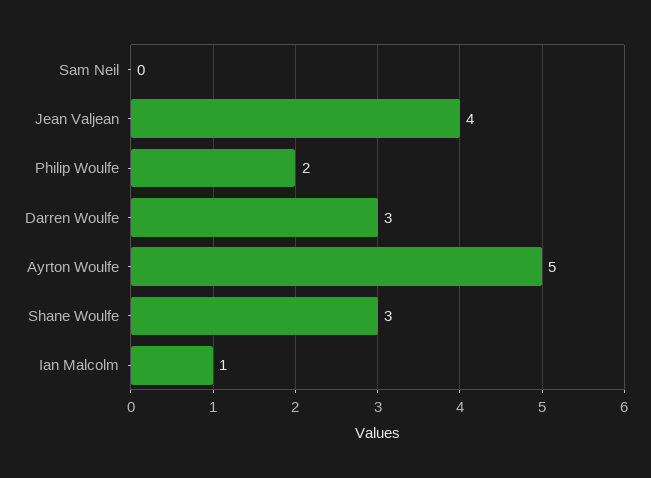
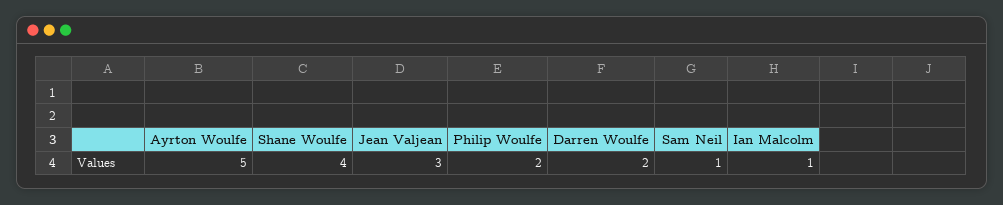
Sam Neil: 0 -> 1
Jean Valjean: 4 -> 3
Darren Woulfe: 3 -> 2
Shane Woulfe: 3 -> 4

